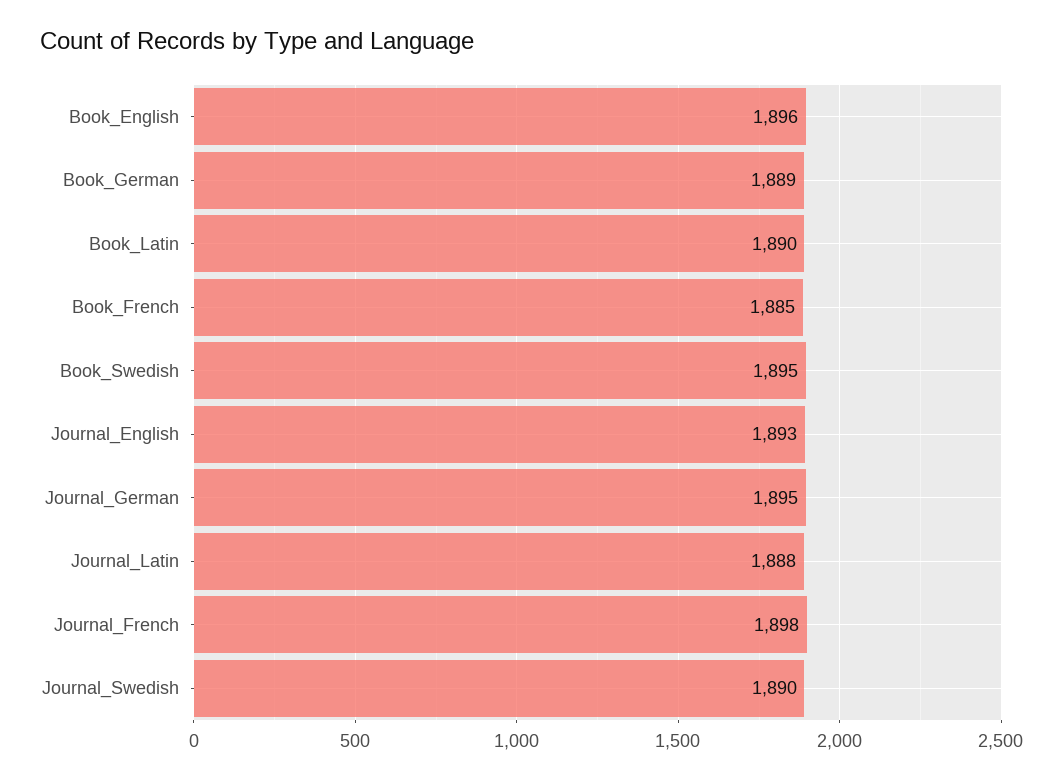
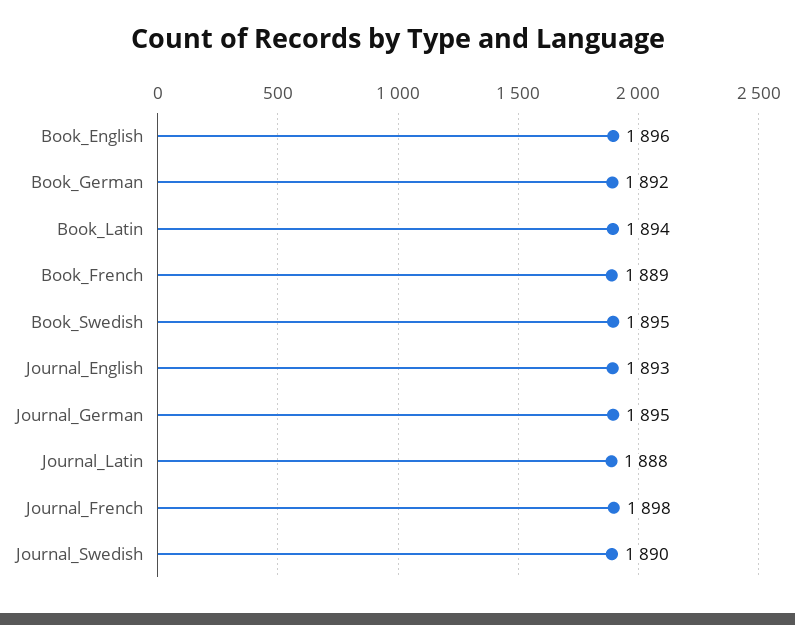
Book_German: 1889 -> 1892
Book_Latin: 1890 -> 1894
Book_French: 1885 -> 1889

